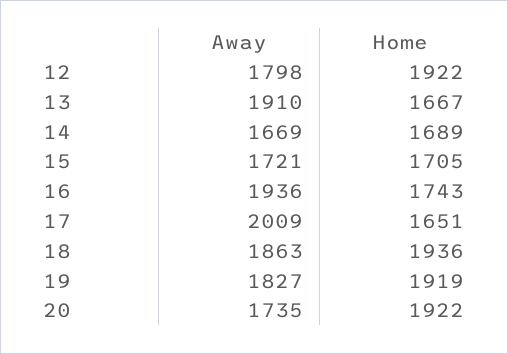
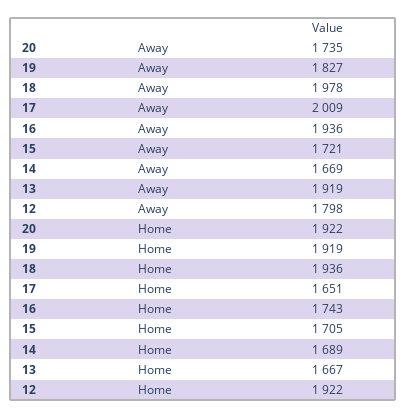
Away, 13: 1910 -> 1919
Away, 18: 1863 -> 1978

